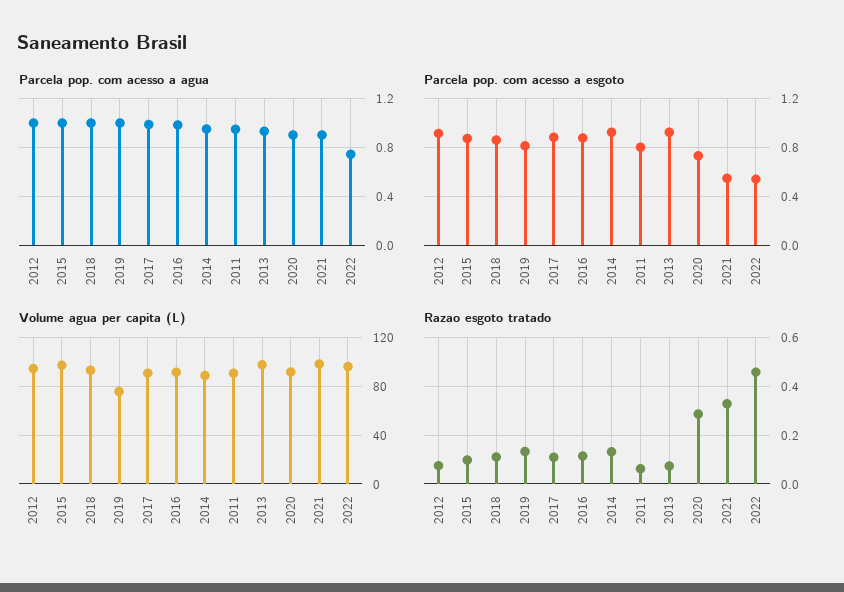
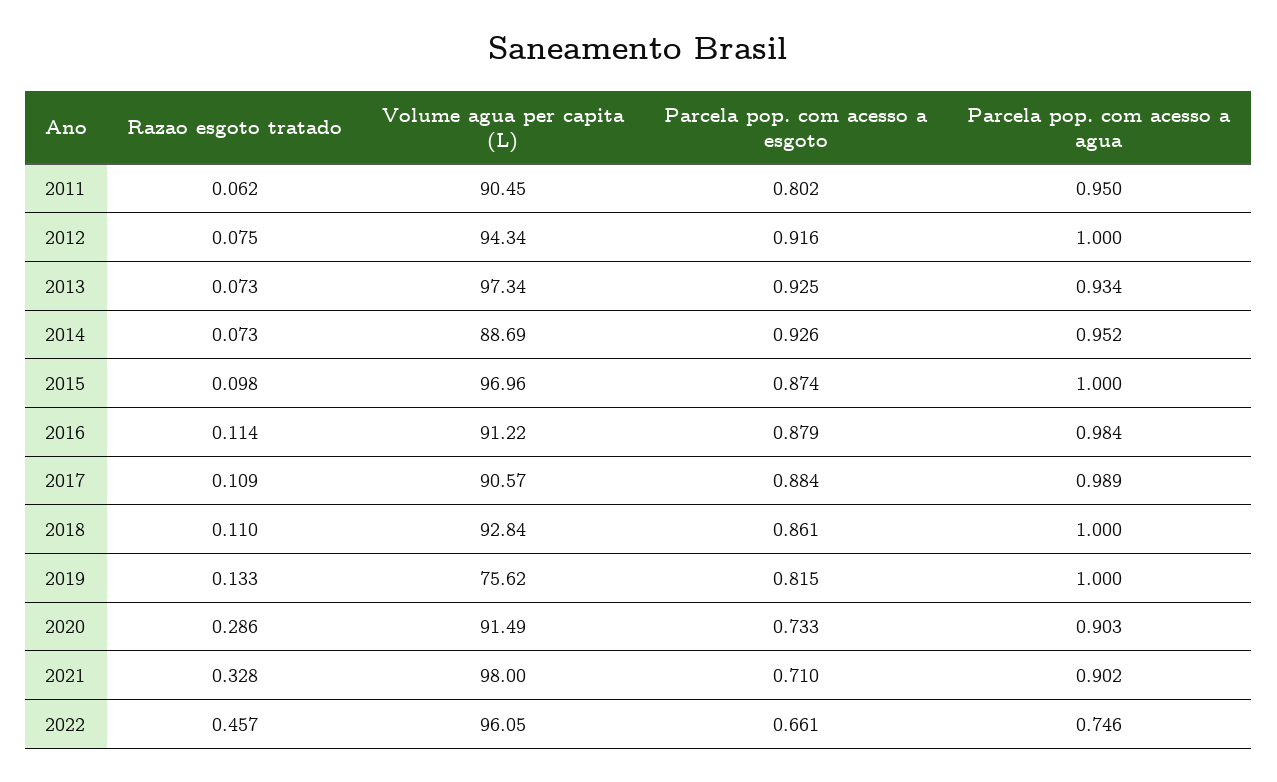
Parcela pop. com acesso a esgoto, 2021: 0.55 -> 0.71
Parcela pop. com acesso a esgoto, 2022: 0.55 -> 0.661
Razao esgoto tratado, 2014: 0.125 -> 0.073

